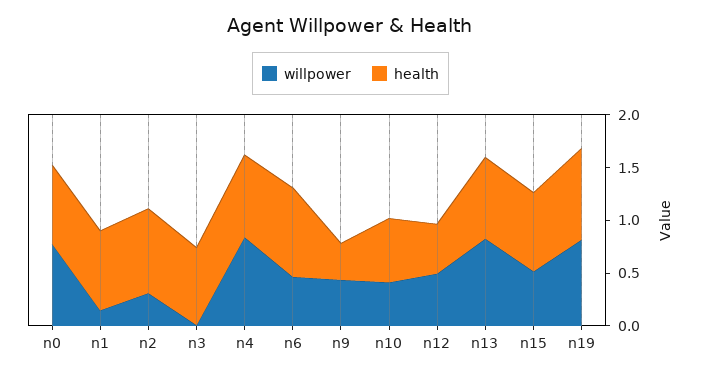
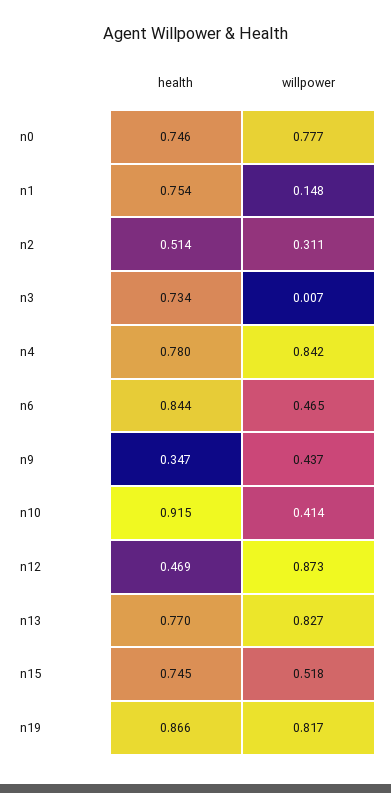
health, n2: 0.8 -> 0.514
health, n10: 0.6 -> 0.915
willpower, n12: 0.5 -> 0.873

